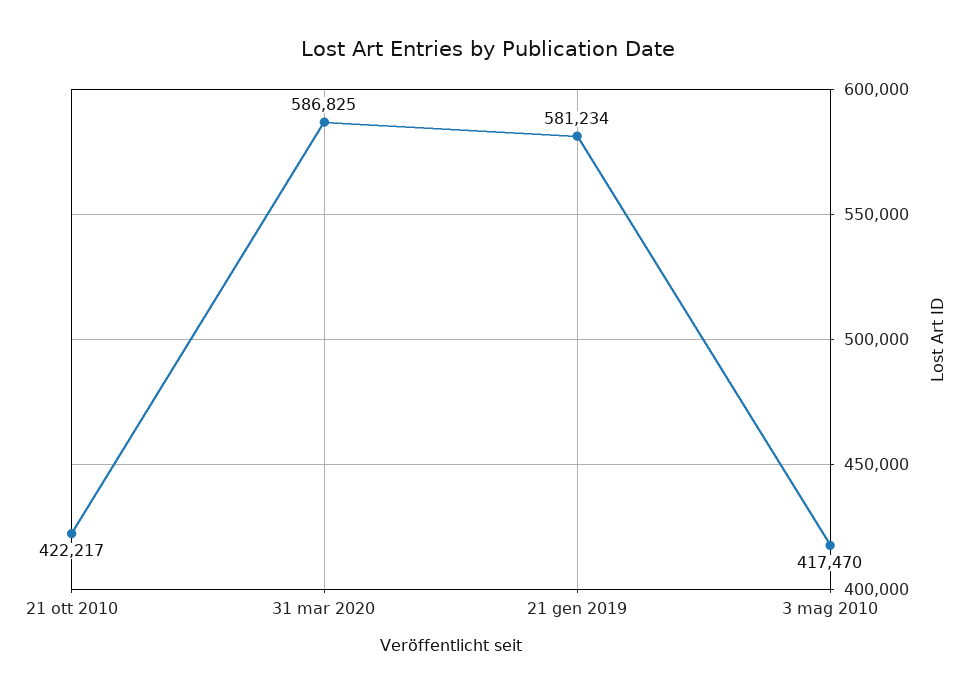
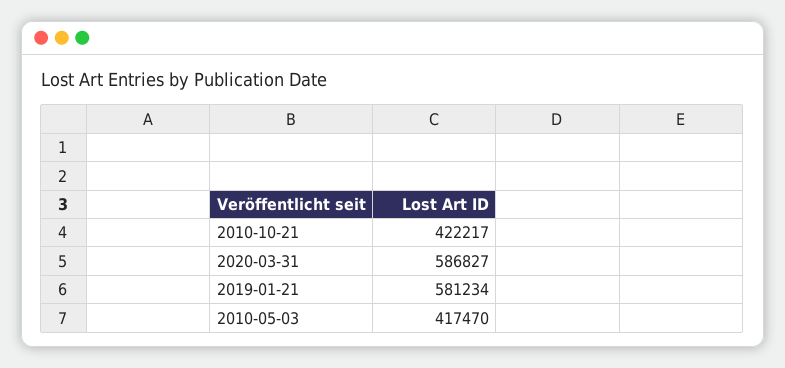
31 mar 2020: 586825 -> 586827

